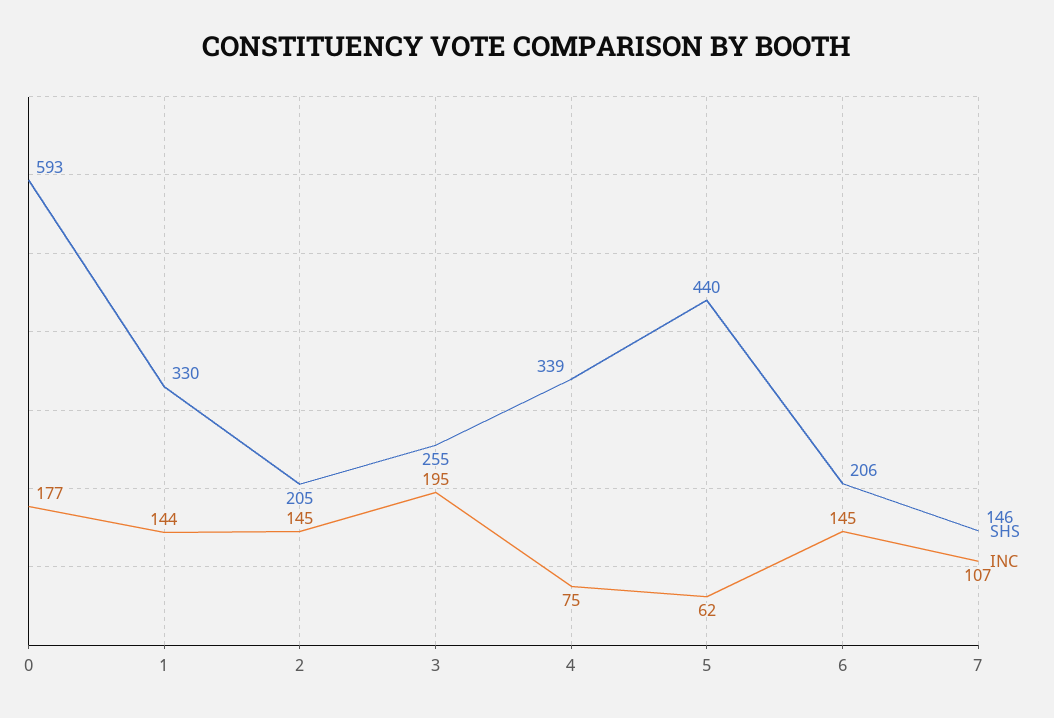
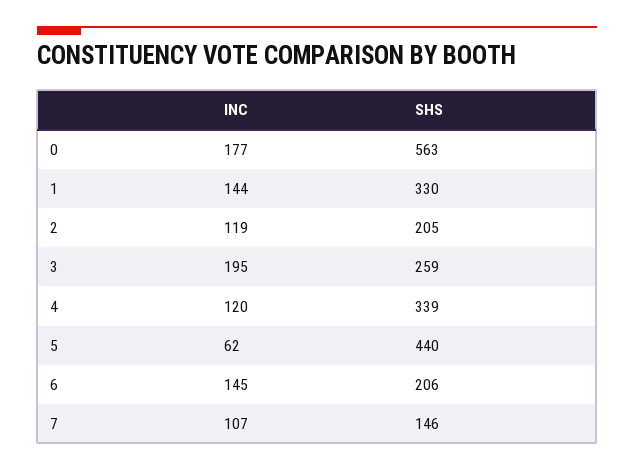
SHS, 0: 593 -> 563
INC, 2: 145 -> 119
SHS, 3: 255 -> 259
INC, 4: 75 -> 120

